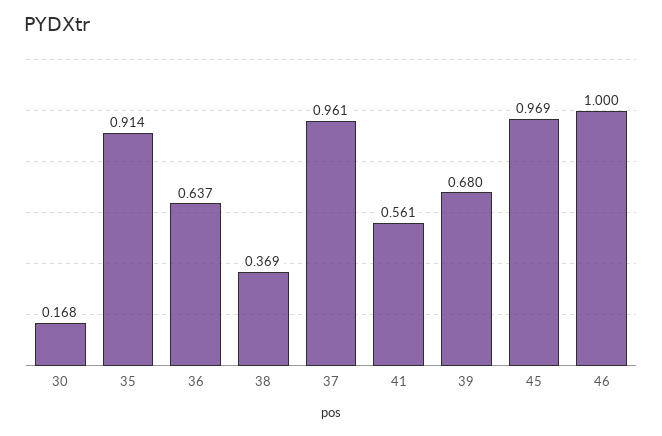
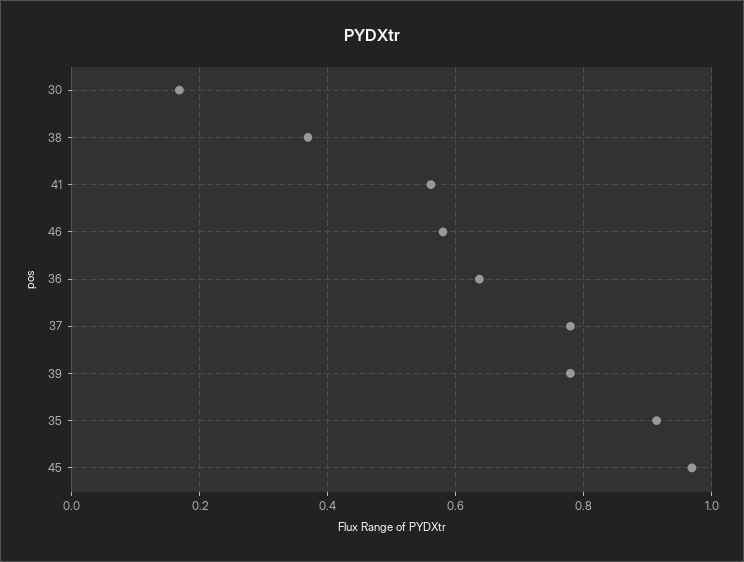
37: 0.961 -> 0.78
39: 0.68 -> 0.78
46: 1 -> 0.58

